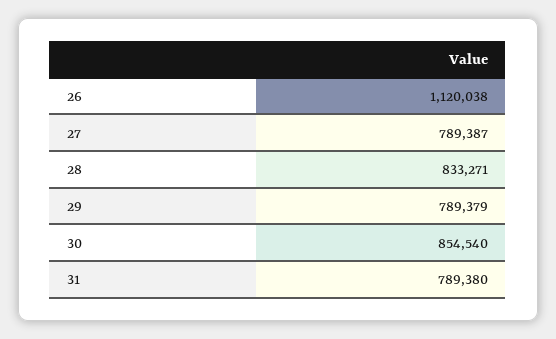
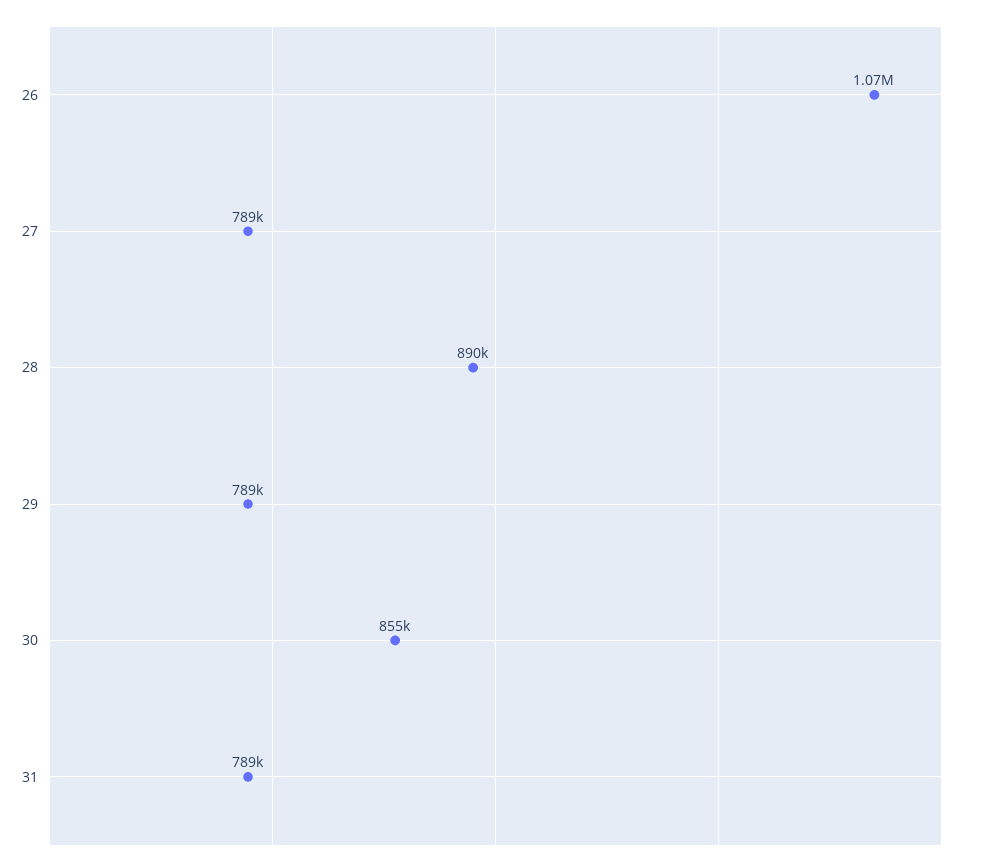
26: 1120038 -> 1070000
28: 833271 -> 890000

